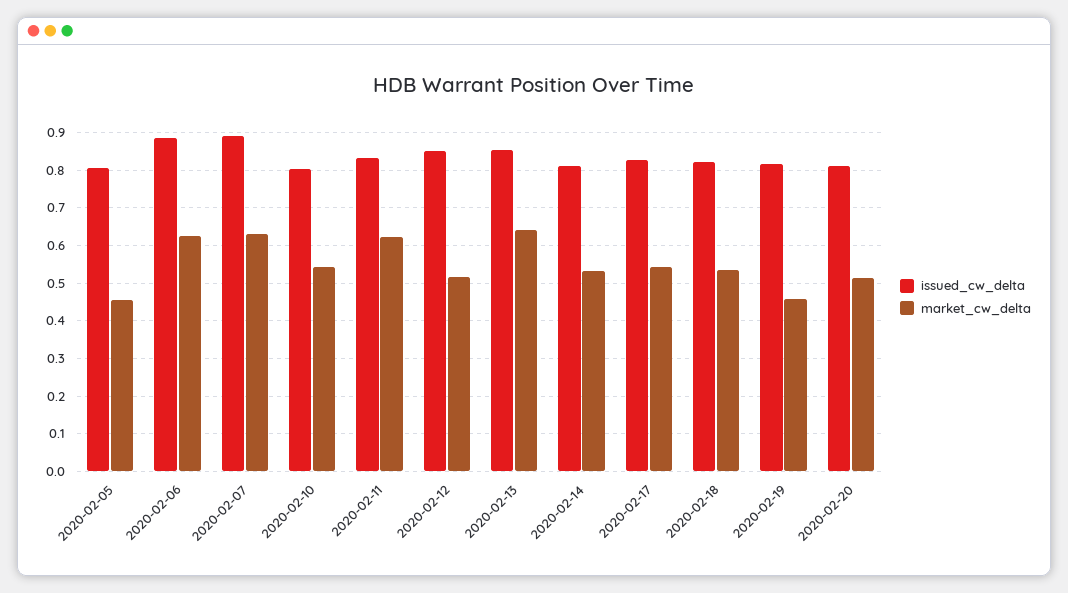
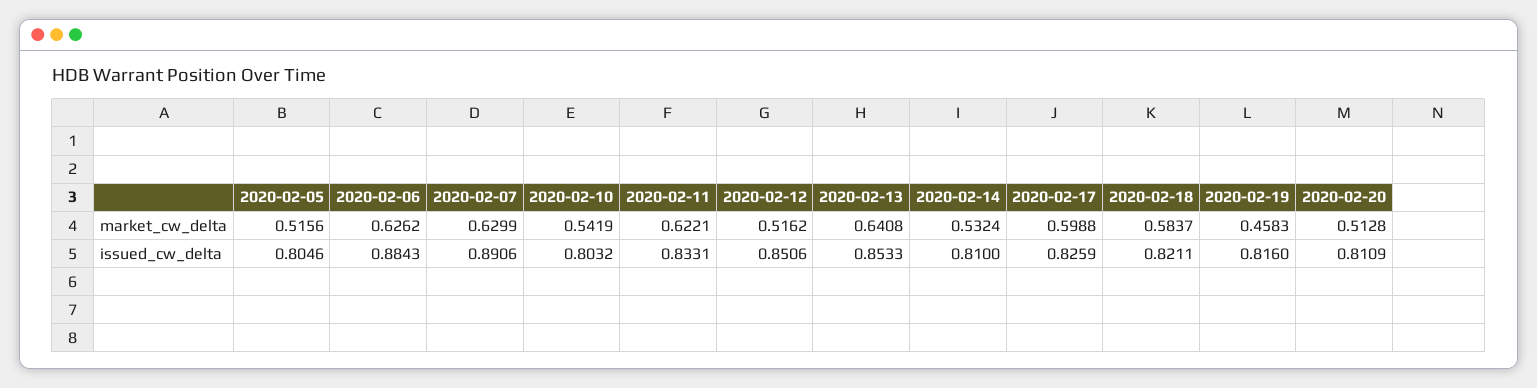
market_cw_delta, 2020-02-05: 0.46 -> 0.5156
market_cw_delta, 2020-02-17: 0.54 -> 0.5988
market_cw_delta, 2020-02-18: 0.54 -> 0.5837

